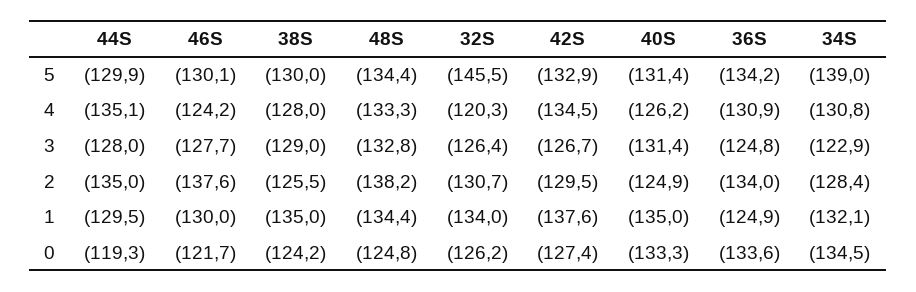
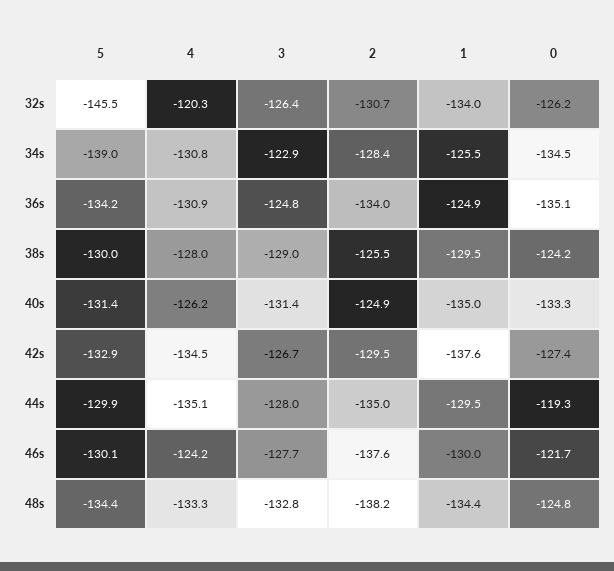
38S, 1: -135 -> -129.5
34S, 1: -132.1 -> -125.5
36S, 0: -133.6 -> -135.1

